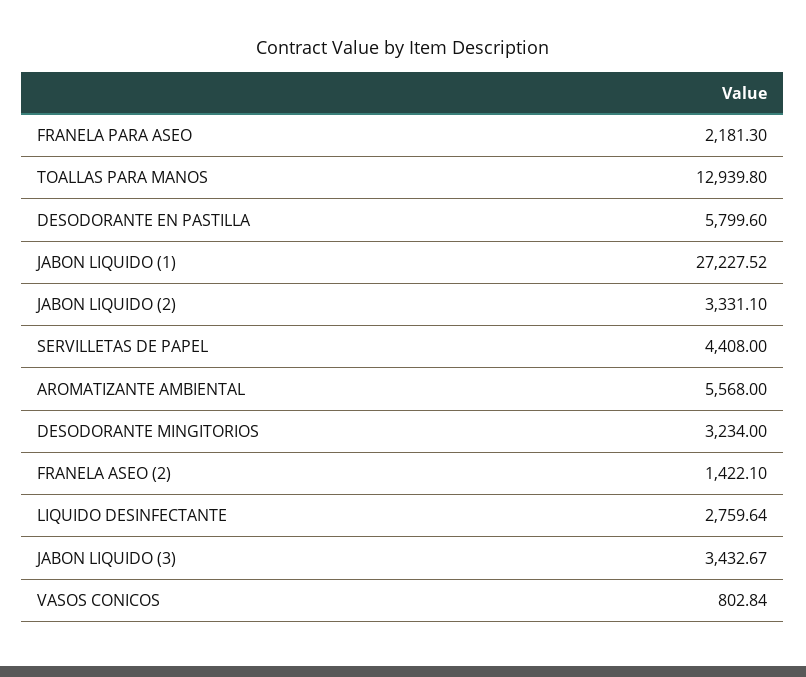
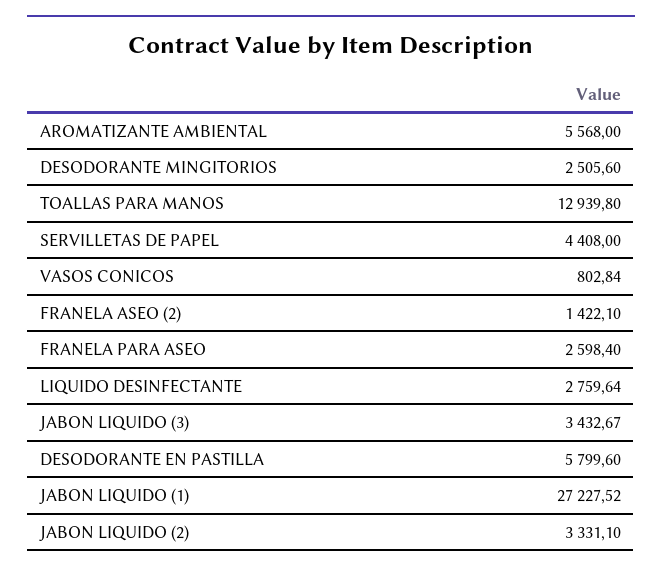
FRANELA PARA ASEO: 2181.3 -> 2598.4
DESODORANTE MINGITORIOS: 3234 -> 2505.6

